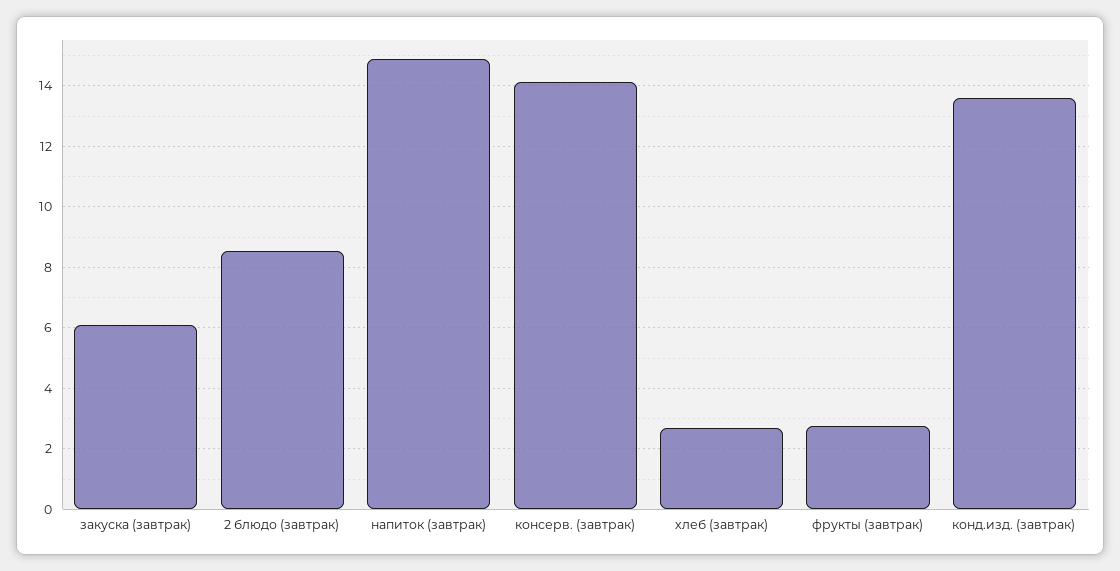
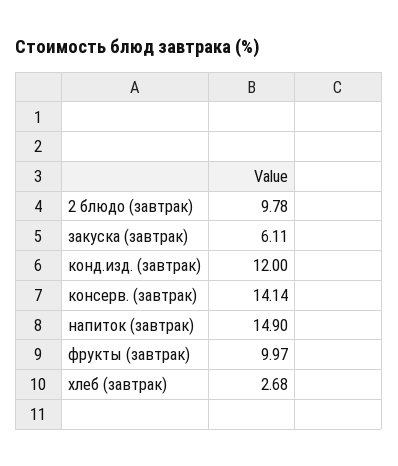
2 блюдо (завтрак): 8.6 -> 9.78
фрукты (завтрак): 2.8 -> 9.97
конд.изд. (завтрак): 13.6 -> 12

